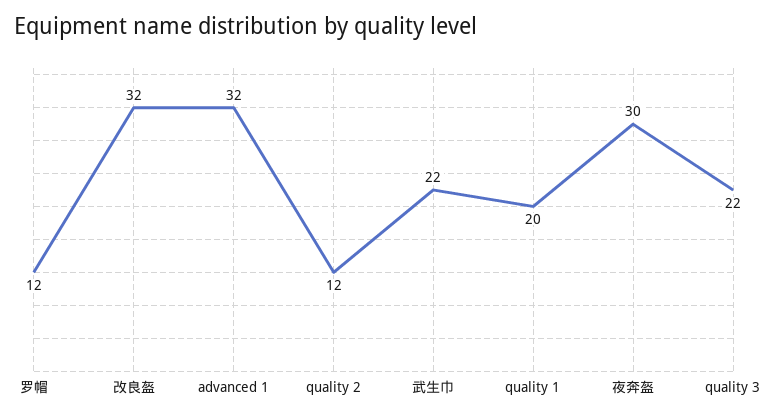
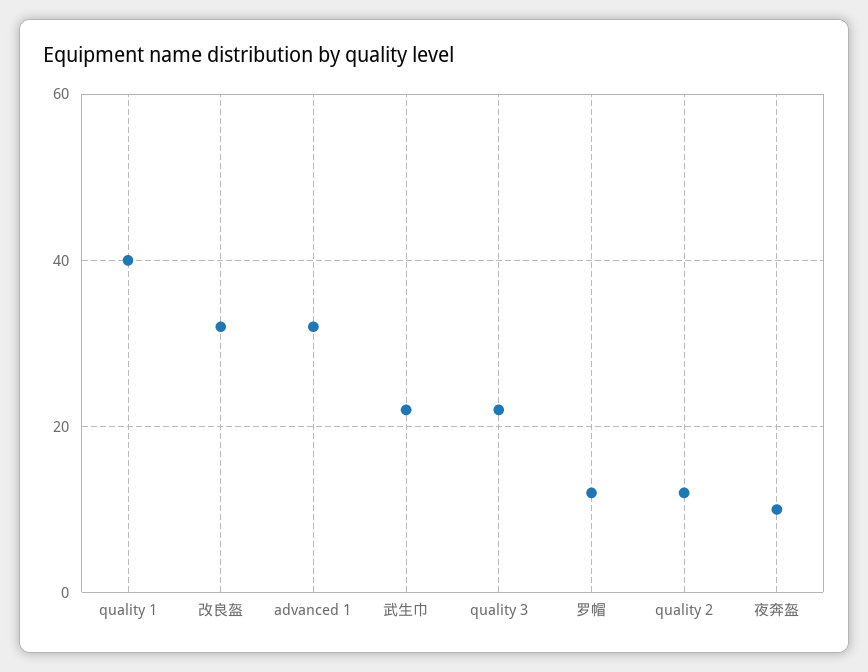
quality 1: 20 -> 40
夜奔盔: 30 -> 10

